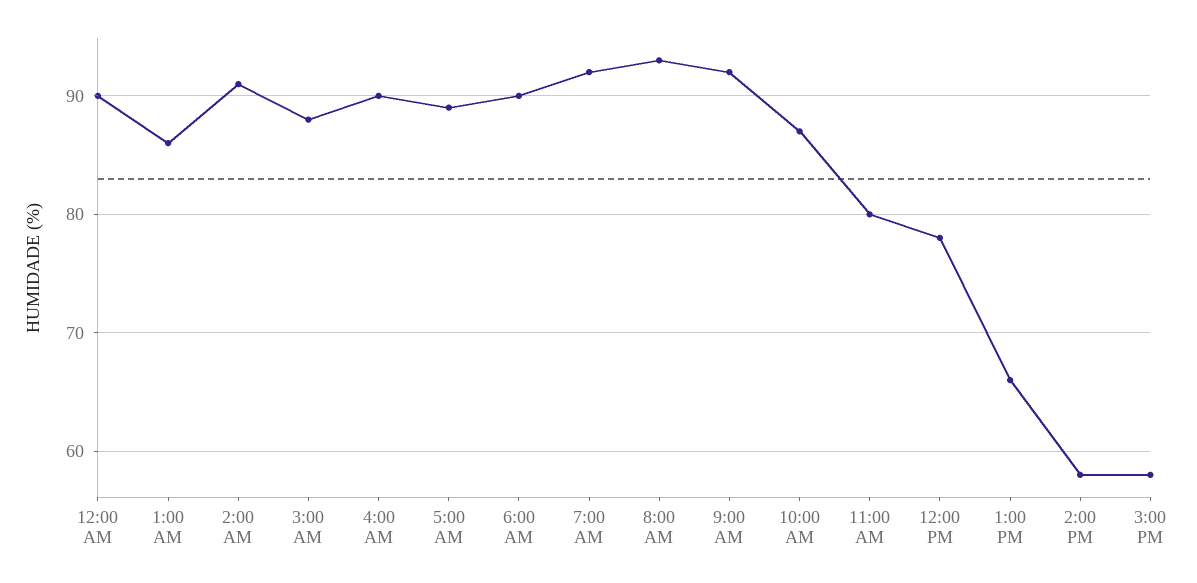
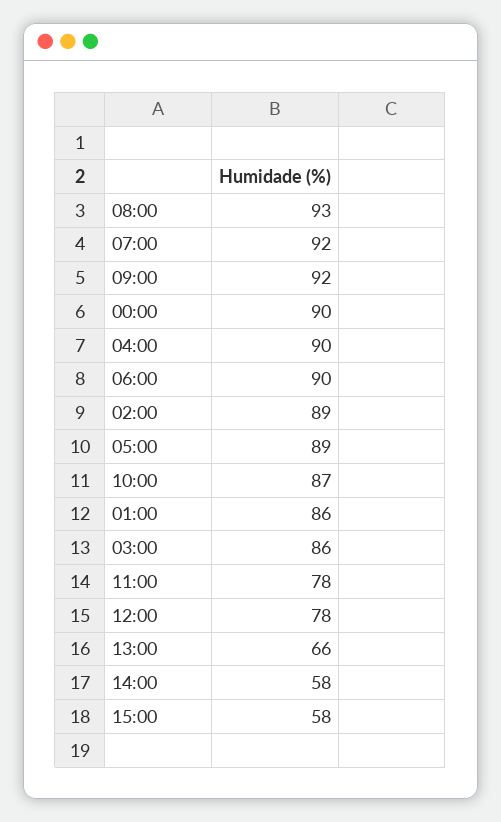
2:00 AM: 91 -> 89
3:00 AM: 88 -> 86
11:00 AM: 80 -> 78

